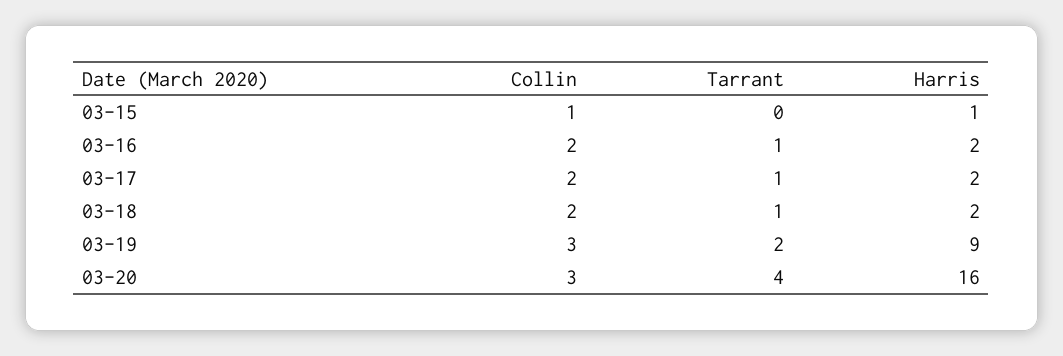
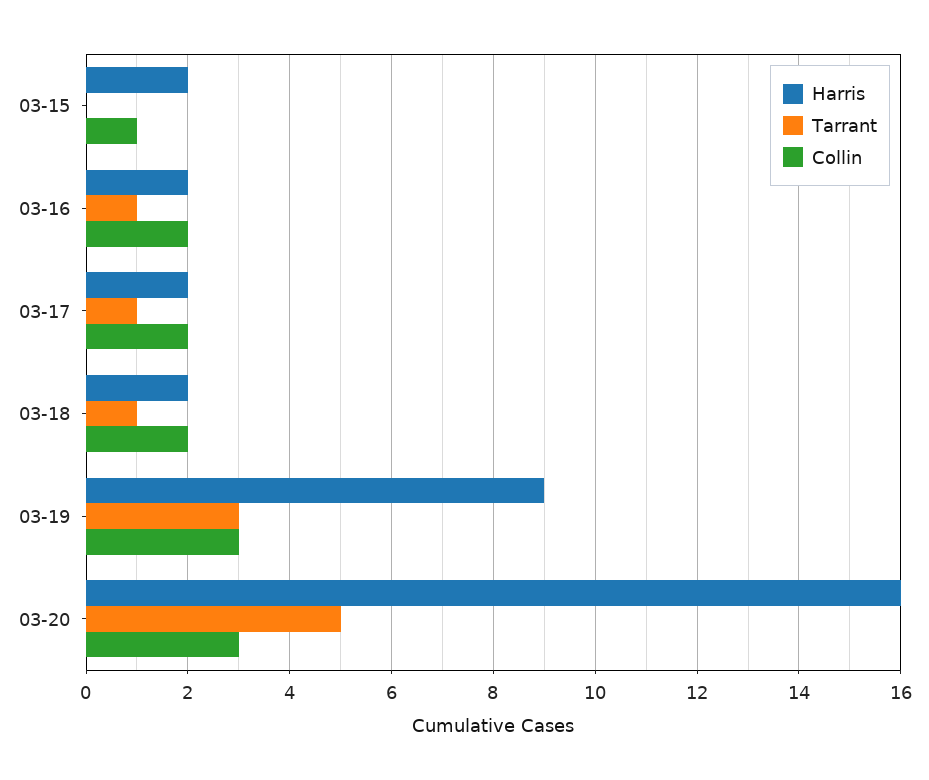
Harris, 03-15: 1 -> 2
Tarrant, 03-19: 2 -> 3
Tarrant, 03-20: 4 -> 5

